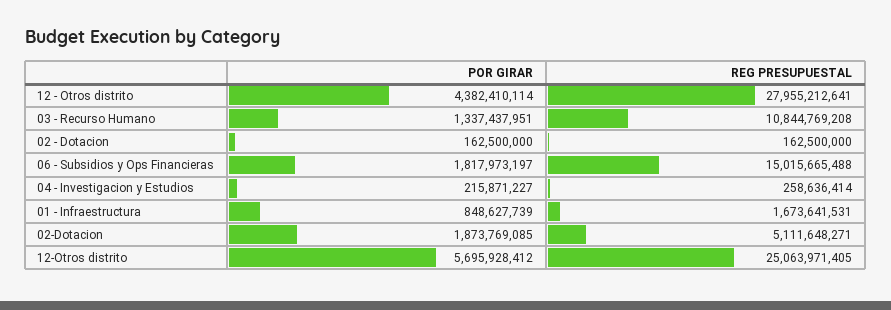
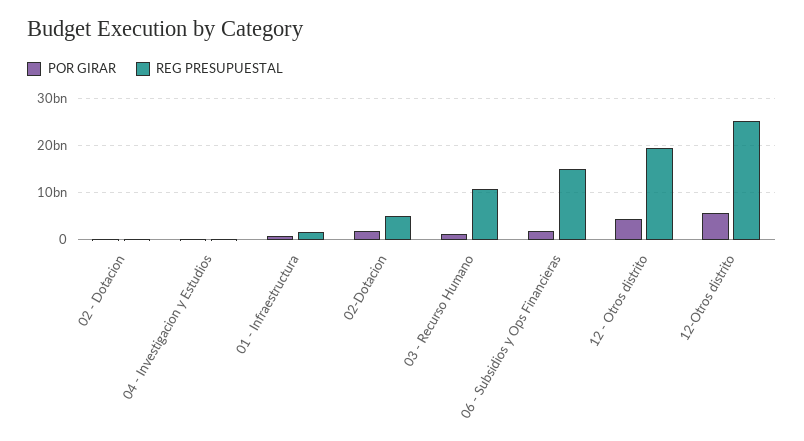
REG PRESUPUESTAL, 12 - Otros distrito: 27955212641 -> 20000000000

